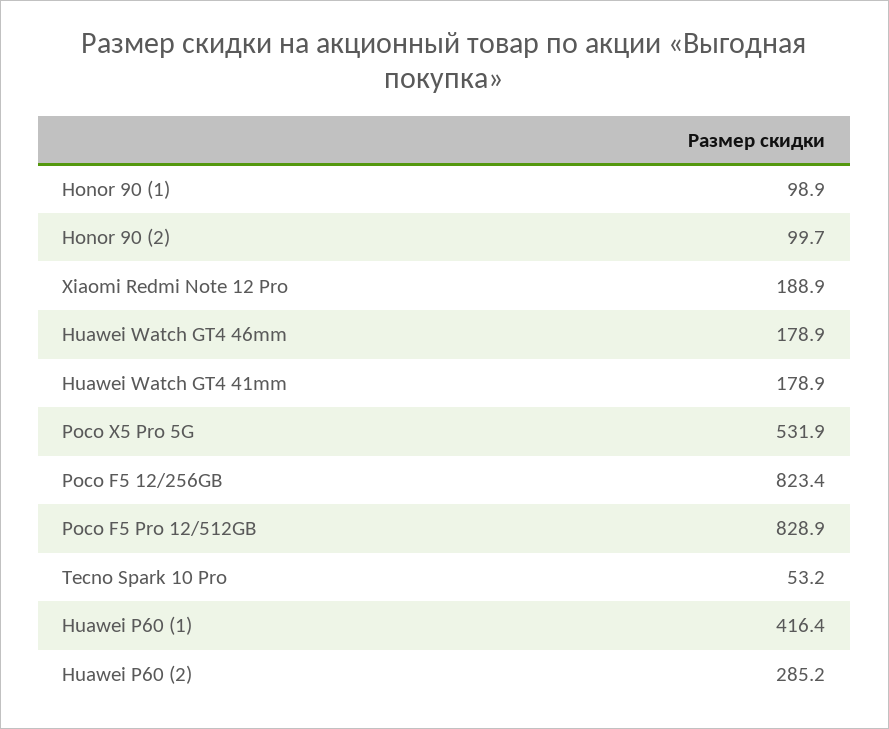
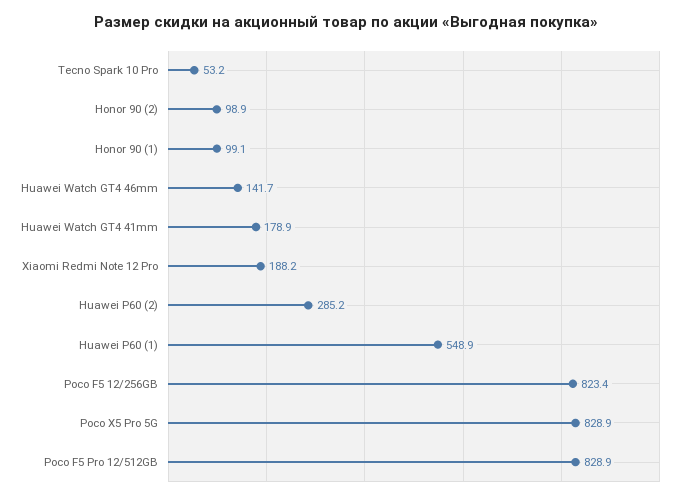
Honor 90 (1): 98.9 -> 99.1
Honor 90 (2): 99.7 -> 98.9
Xiaomi Redmi Note 12 Pro: 188.9 -> 188.2
Huawei Watch GT4 46mm: 178.9 -> 141.7
Poco X5 Pro 5G: 531.9 -> 828.9
Huawei P60 (1): 416.4 -> 548.9

